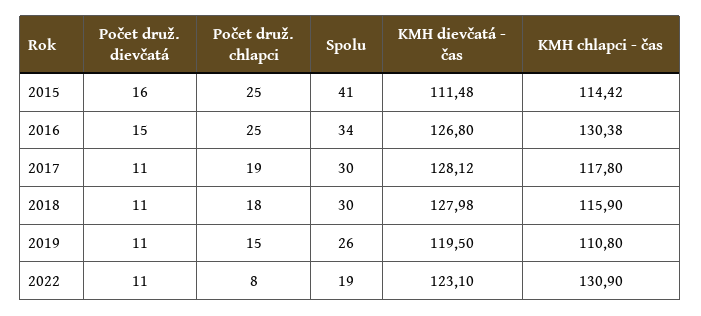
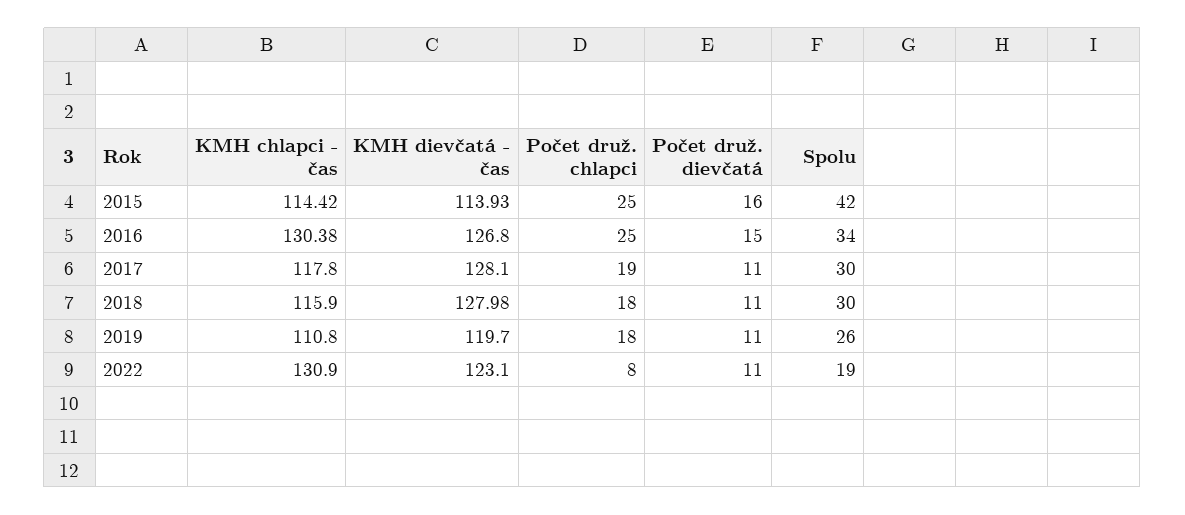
Spolu, 2015: 41 -> 42
KMH dievčatá - čas, 2015: 111.48 -> 113.93
KMH dievčatá - čas, 2017: 128.12 -> 128.1
Počet druž. chlapci, 2019: 15 -> 18
KMH dievčatá - čas, 2019: 119.5 -> 119.7

